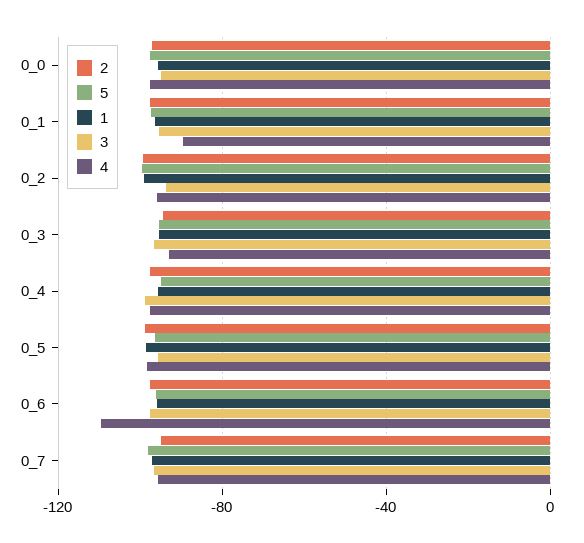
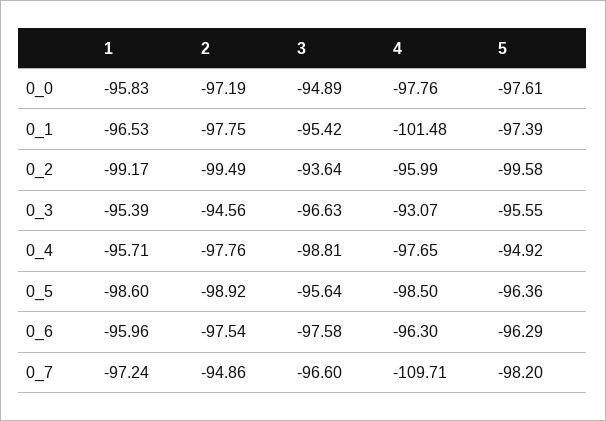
4, 0_1: -90 -> -101.48
4, 0_6: -110 -> -96.3
4, 0_7: -95 -> -109.71

